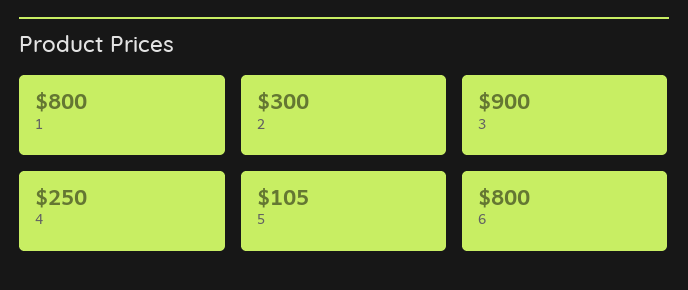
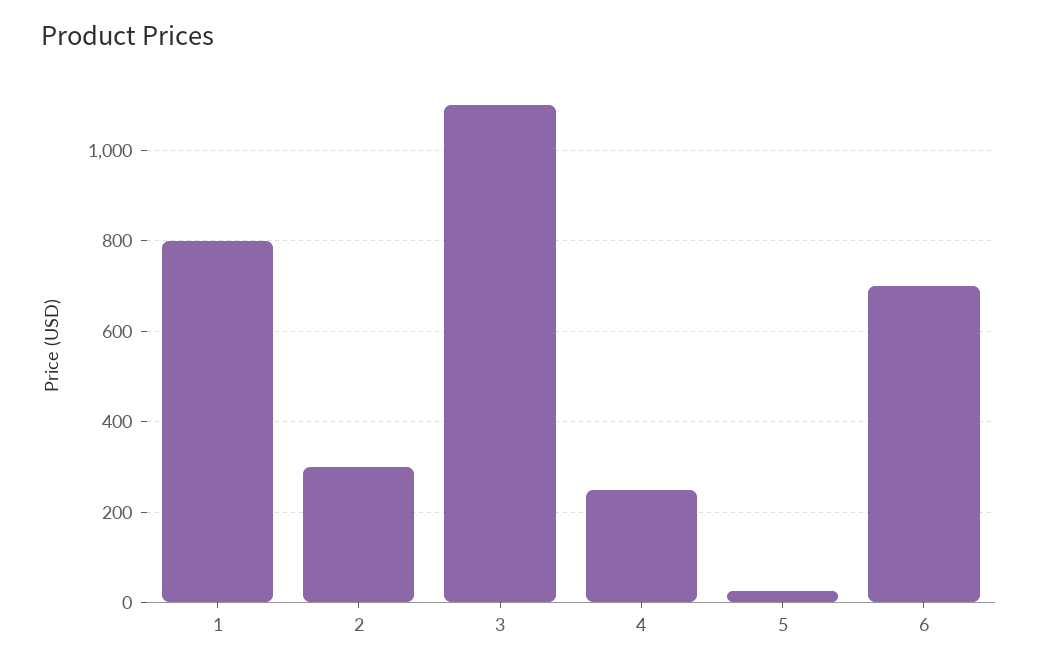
3: 900 -> 1100
5: 105 -> 20
6: 800 -> 700

